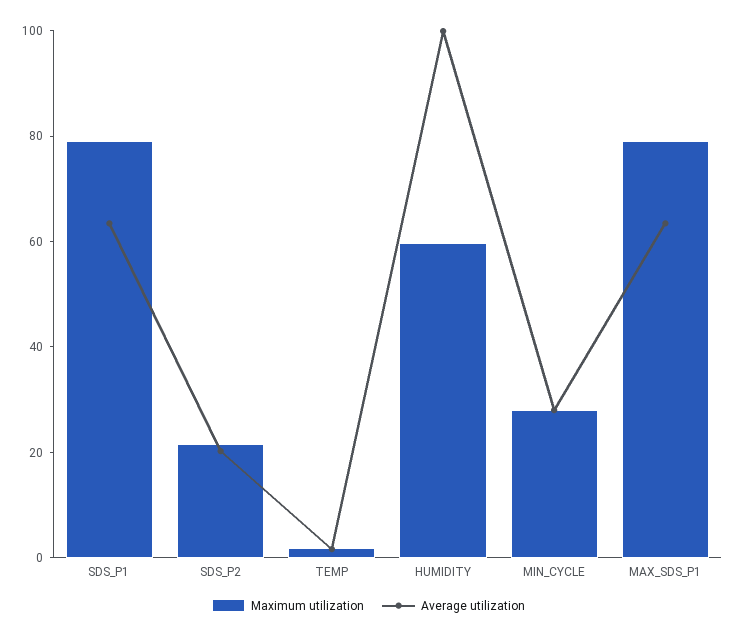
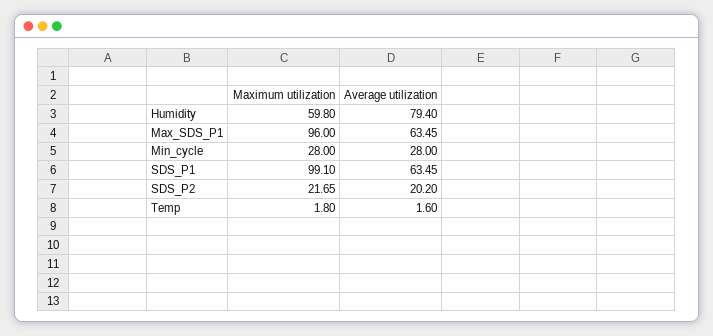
Maximum utilization, SDS_P1: 80 -> 99.1
Average utilization, HUMIDITY: 100 -> 79.4
Maximum utilization, MAX_SDS_P1: 80 -> 96

